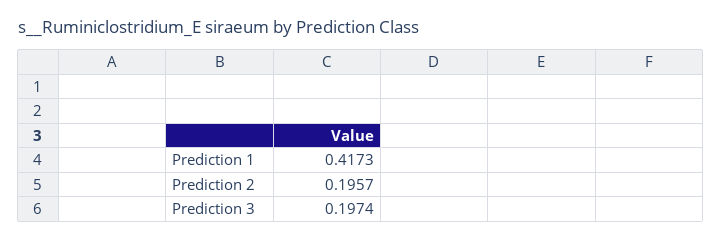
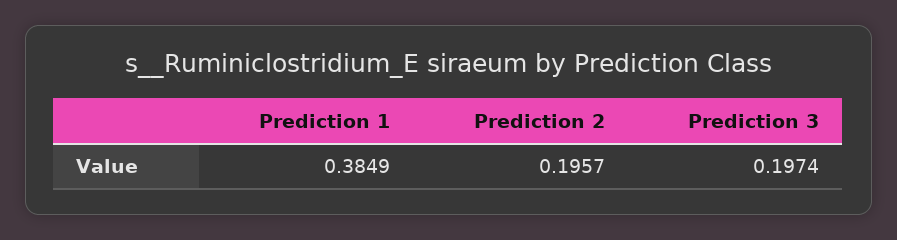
Prediction 1: 0.4173 -> 0.3849

